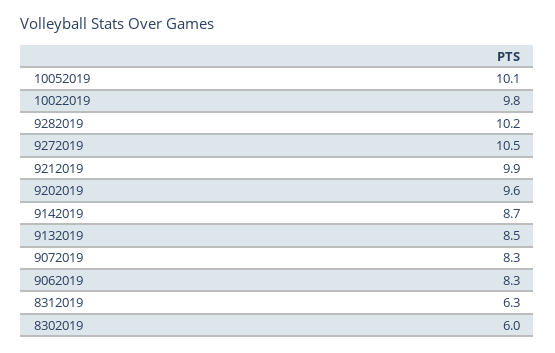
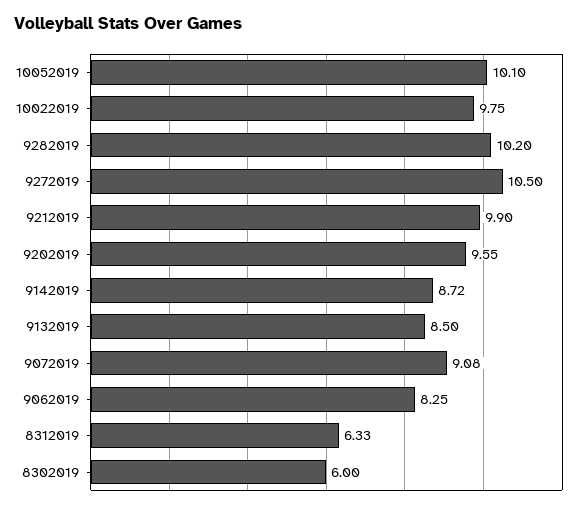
9072019: 8.3 -> 9.08

